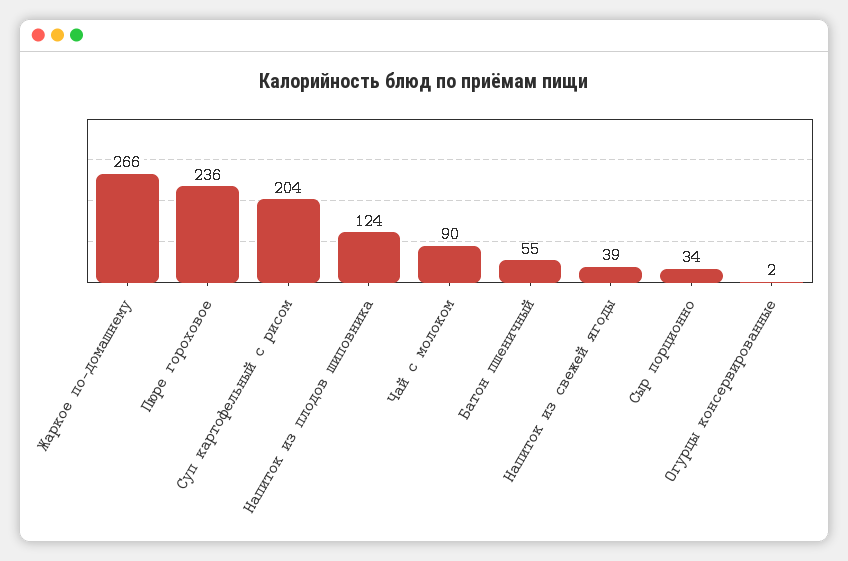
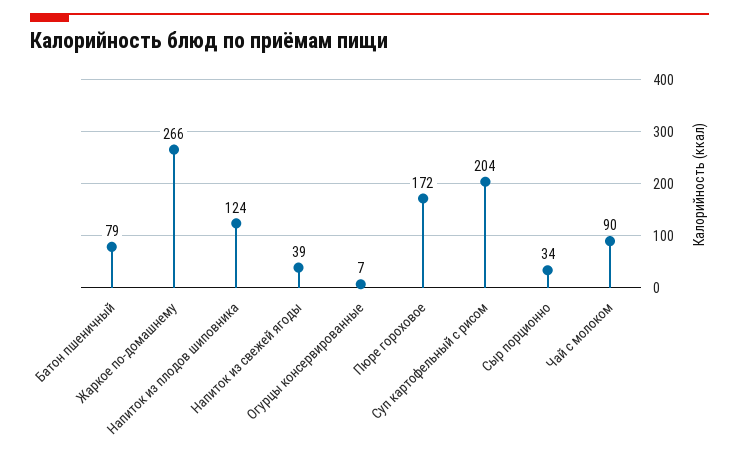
Пюре гороховое: 236 -> 172
Батон пшеничный: 55 -> 79
Огурцы консервированные: 2 -> 7

